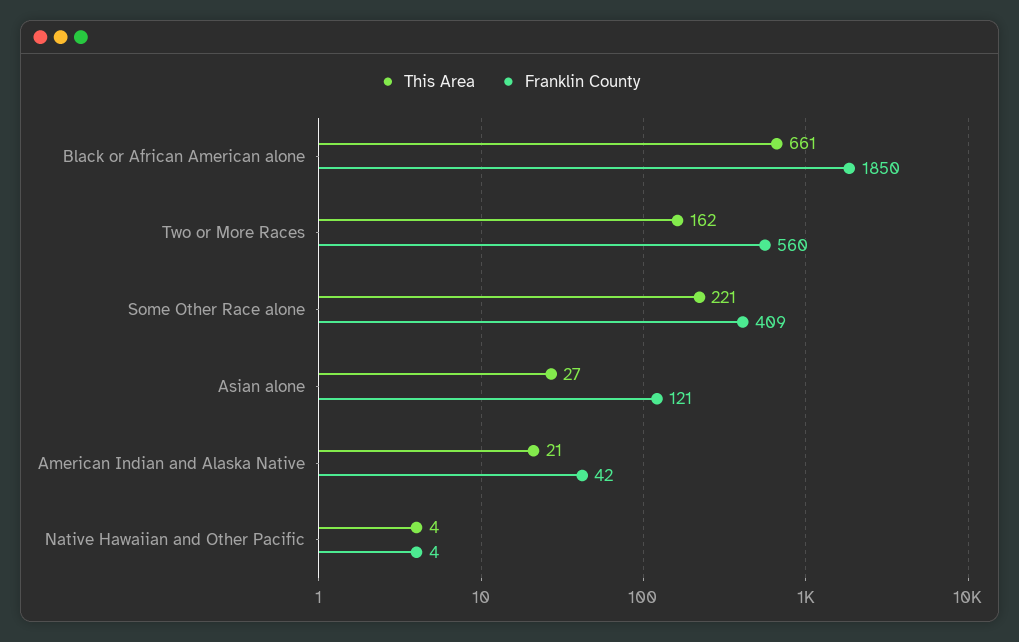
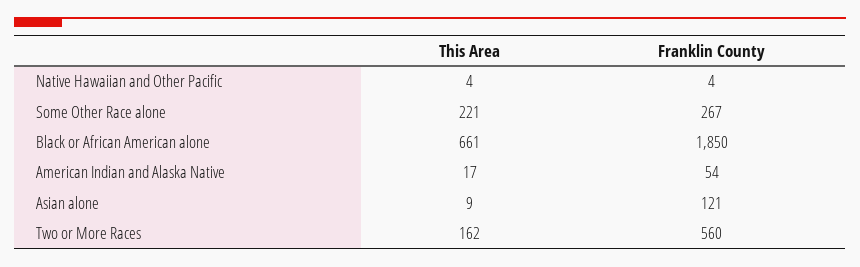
Franklin County, Some Other Race alone: 409 -> 267
This Area, Asian alone: 27 -> 9
This Area, American Indian and Alaska Native: 21 -> 17
Franklin County, American Indian and Alaska Native: 42 -> 54

